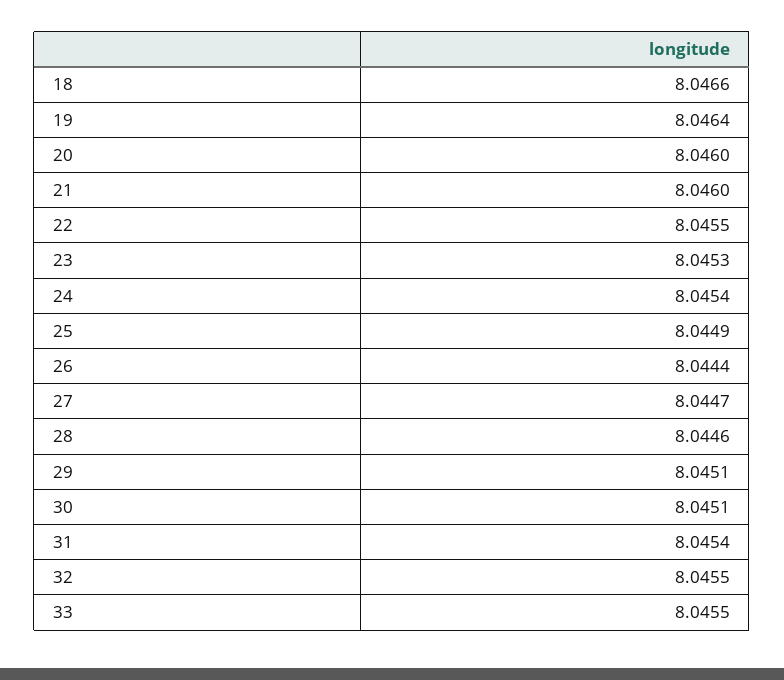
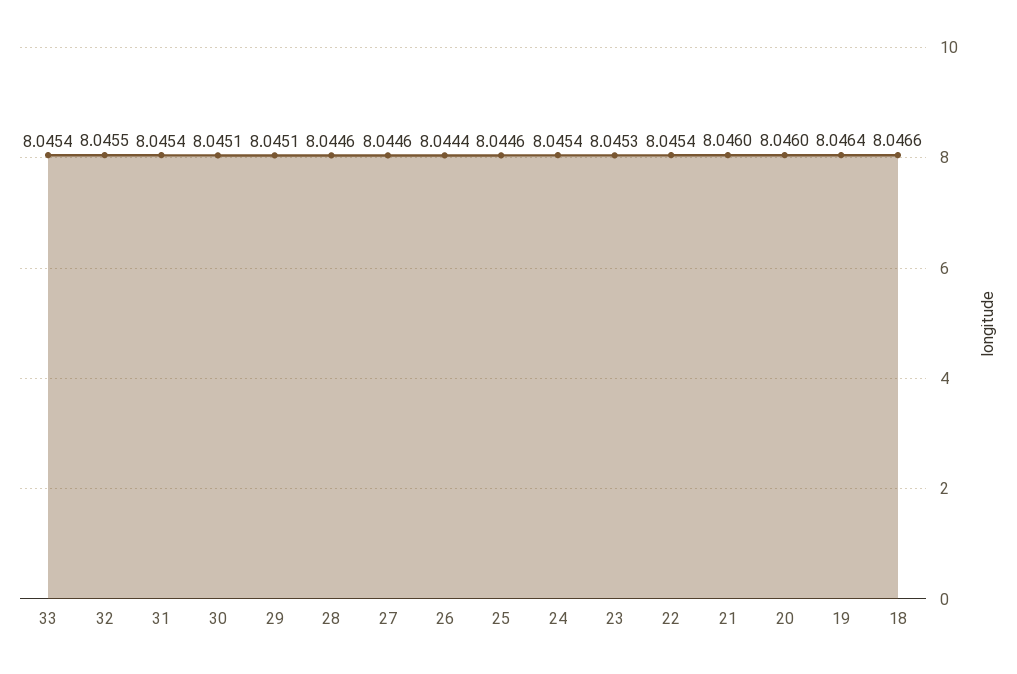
22: 8.0455 -> 8.0454
25: 8.0449 -> 8.0446
27: 8.0447 -> 8.0446
33: 8.0455 -> 8.0454

